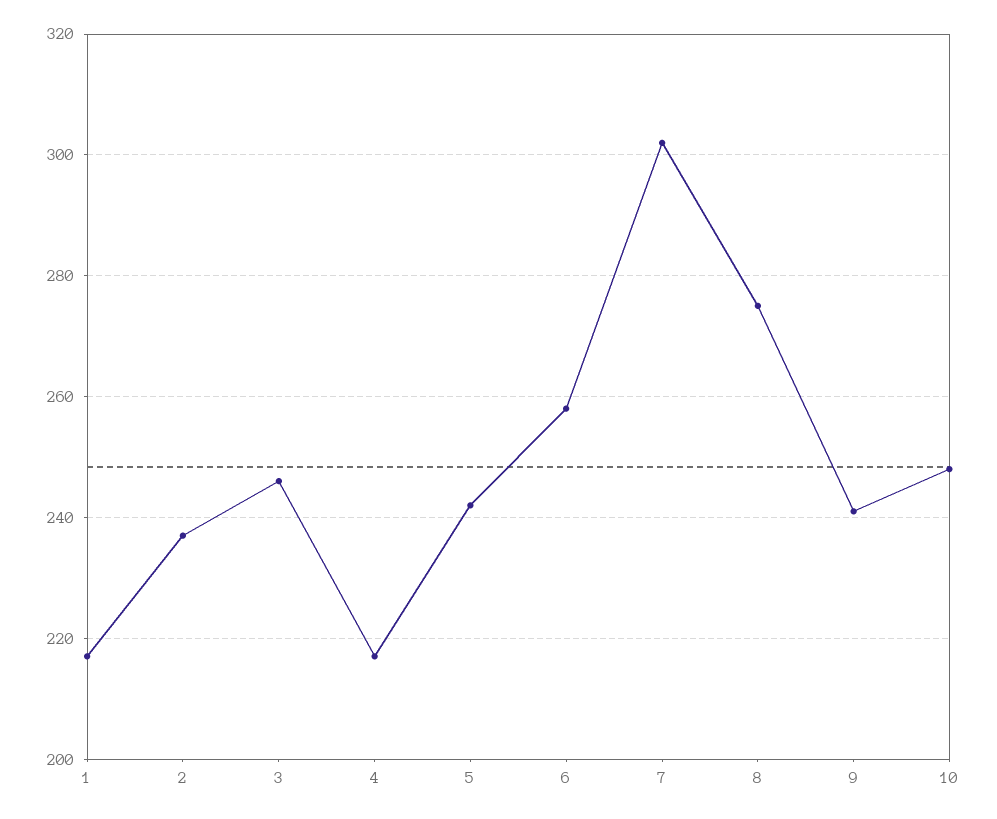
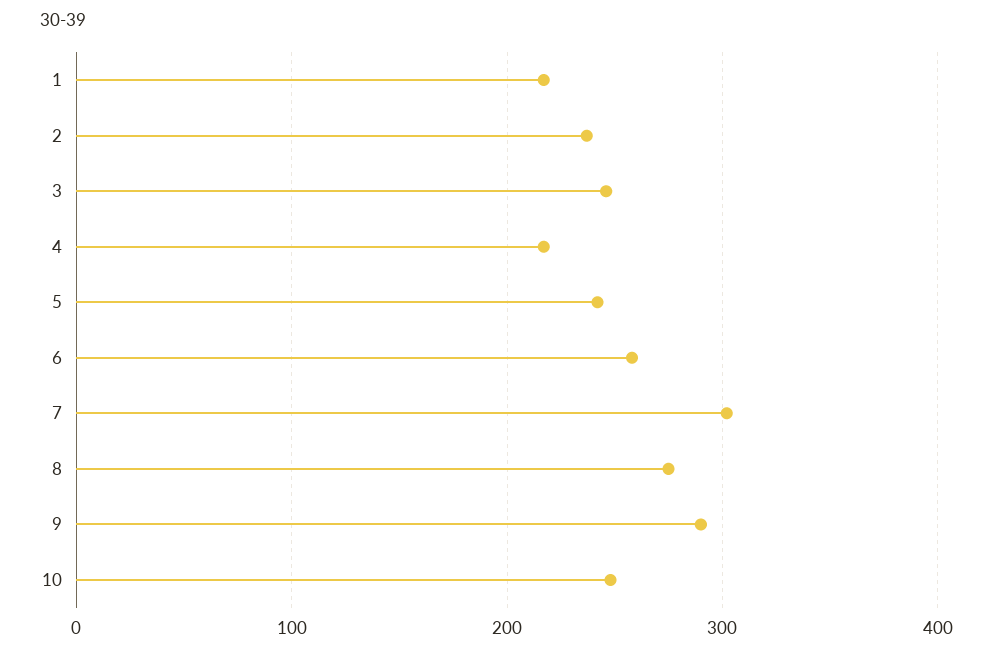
9: 240 -> 290

